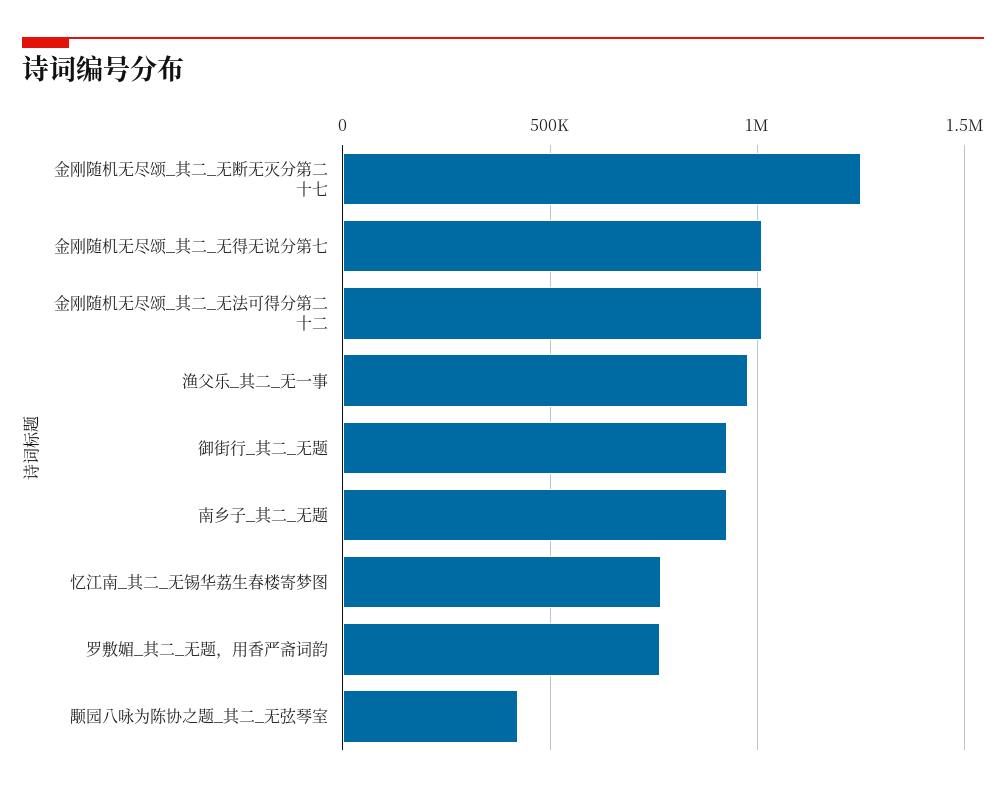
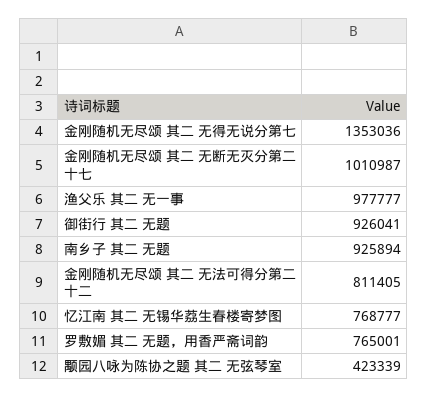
金刚随机无尽颂_其二_无断无灭分第二十七: 1250000 -> 1010987
金刚随机无尽颂_其二_无得无说分第七: 1000000 -> 1353036
金刚随机无尽颂_其二_无法可得分第二十二: 1000000 -> 811405

